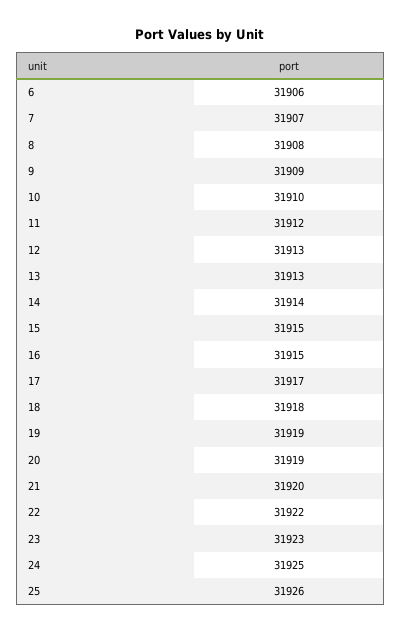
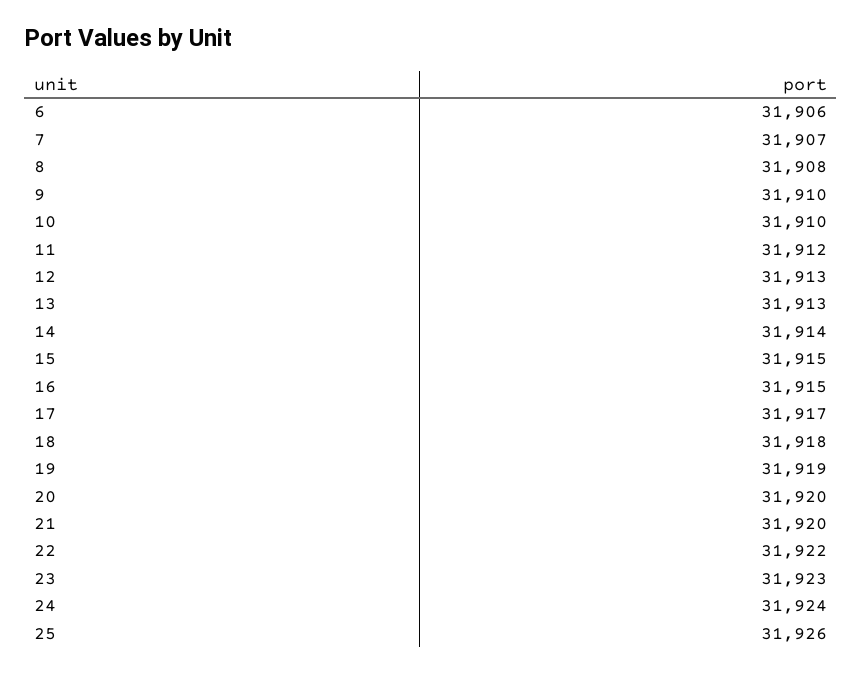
9: 31909 -> 31910
20: 31919 -> 31920
24: 31925 -> 31924

